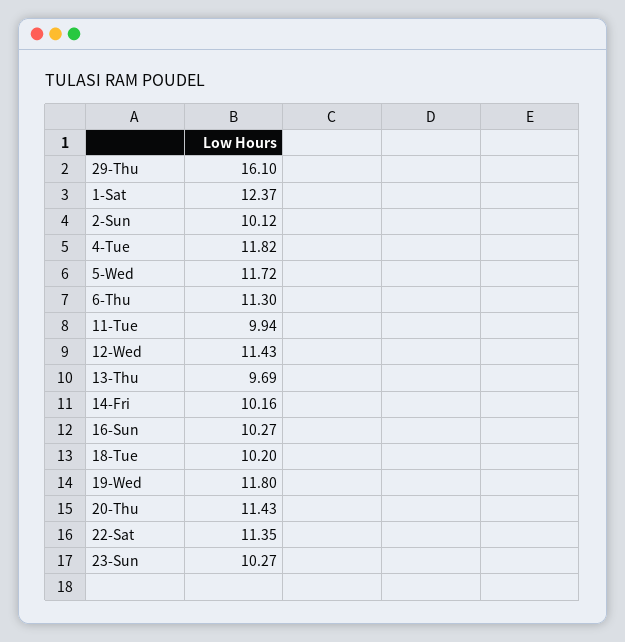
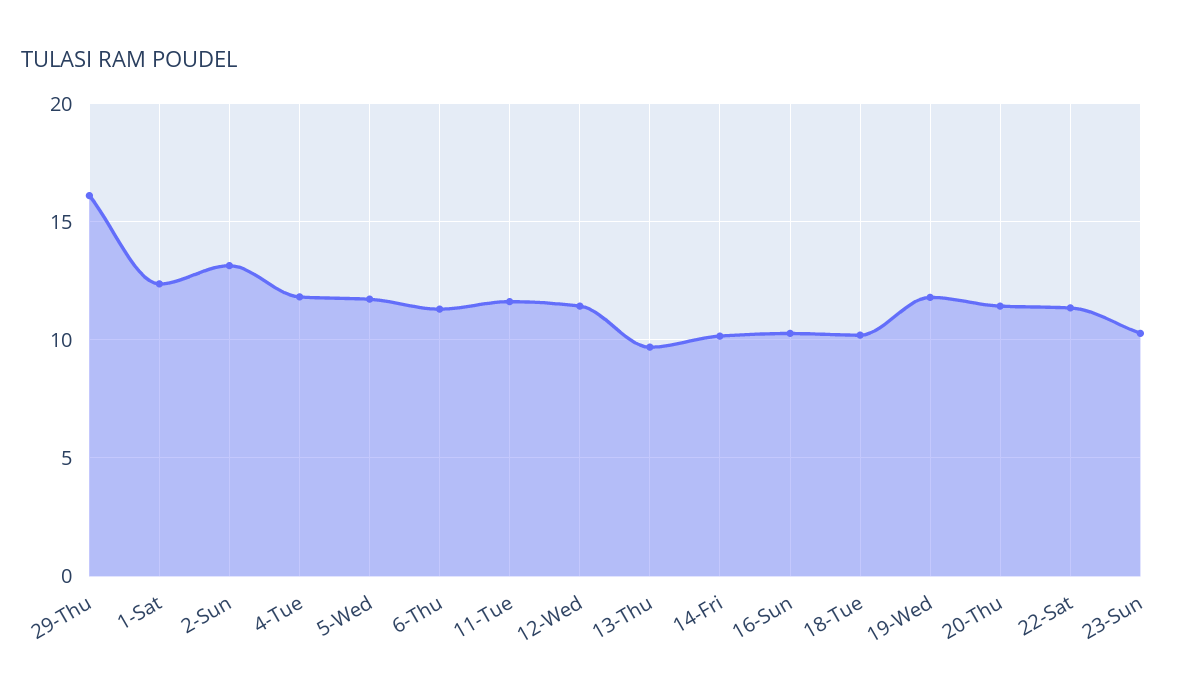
2-Sun: 10.12 -> 13
11-Tue: 9.94 -> 11.5

